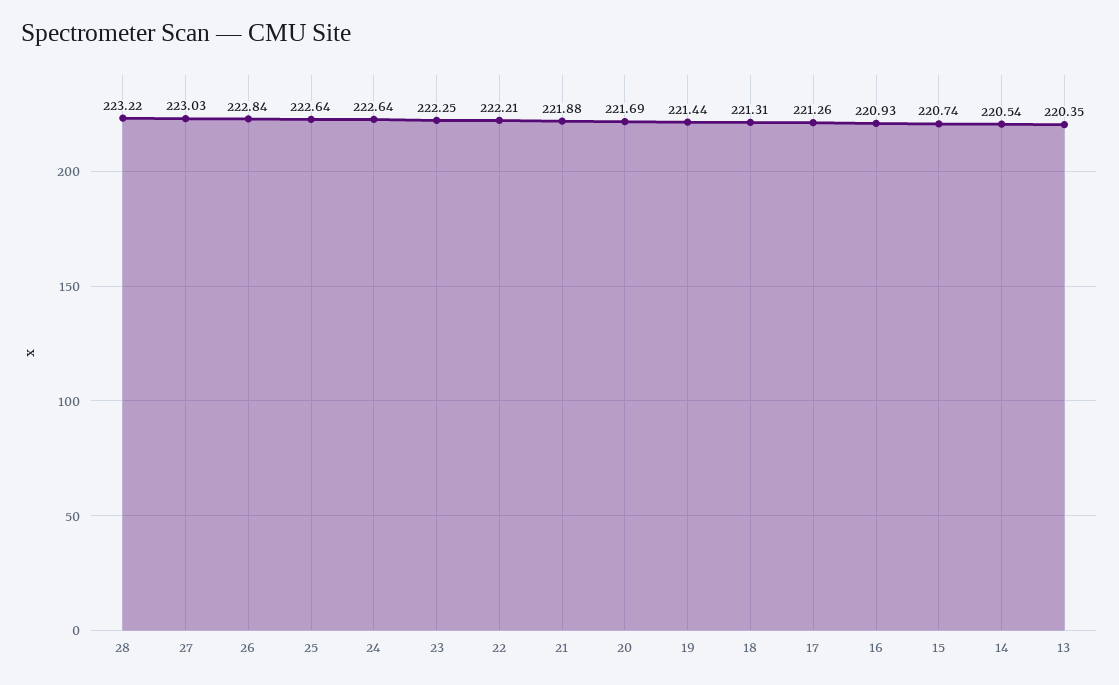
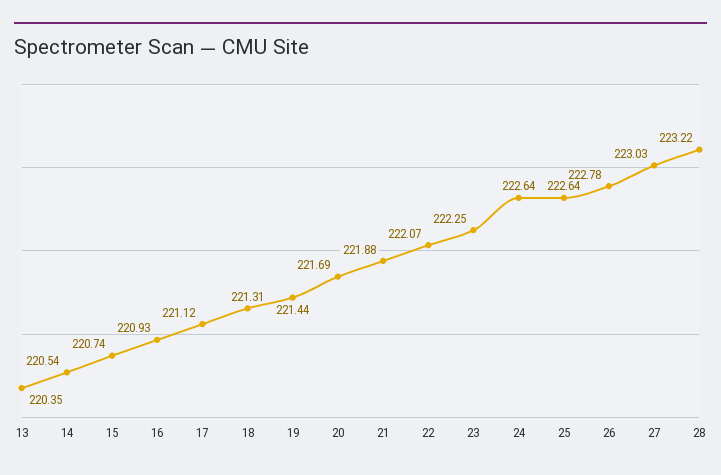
26: 222.84 -> 222.78
22: 222.21 -> 222.07
17: 221.26 -> 221.12

